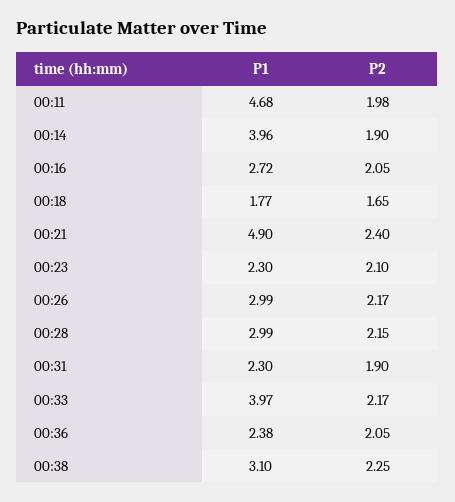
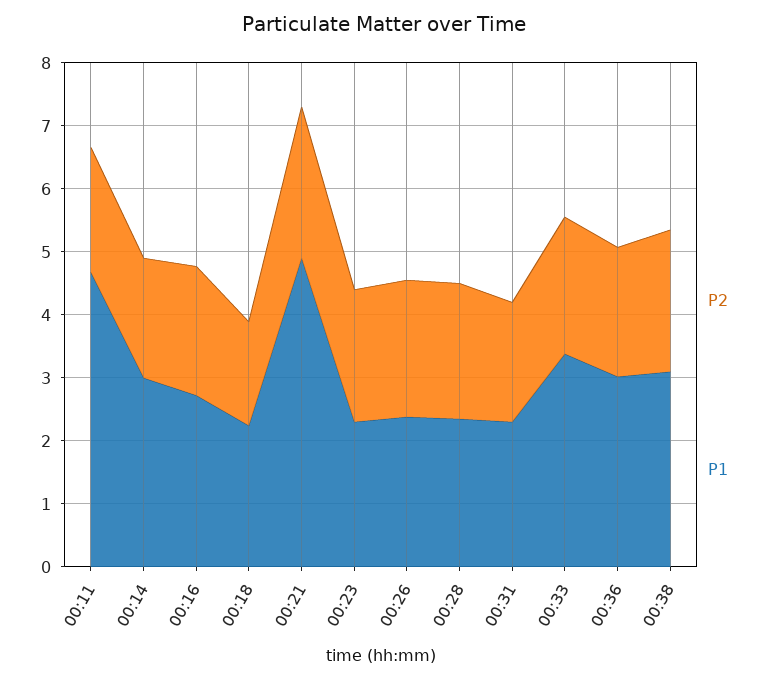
P1, 00:14: 3.96 -> 3
P1, 00:18: 1.77 -> 2.2
P1, 00:26: 2.99 -> 2.4
P1, 00:28: 2.99 -> 2.4
P1, 00:33: 3.97 -> 3.4
P1, 00:36: 2.38 -> 3

